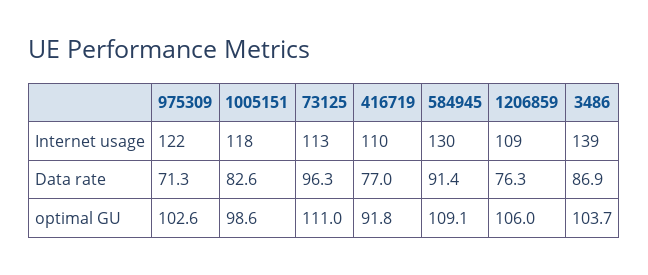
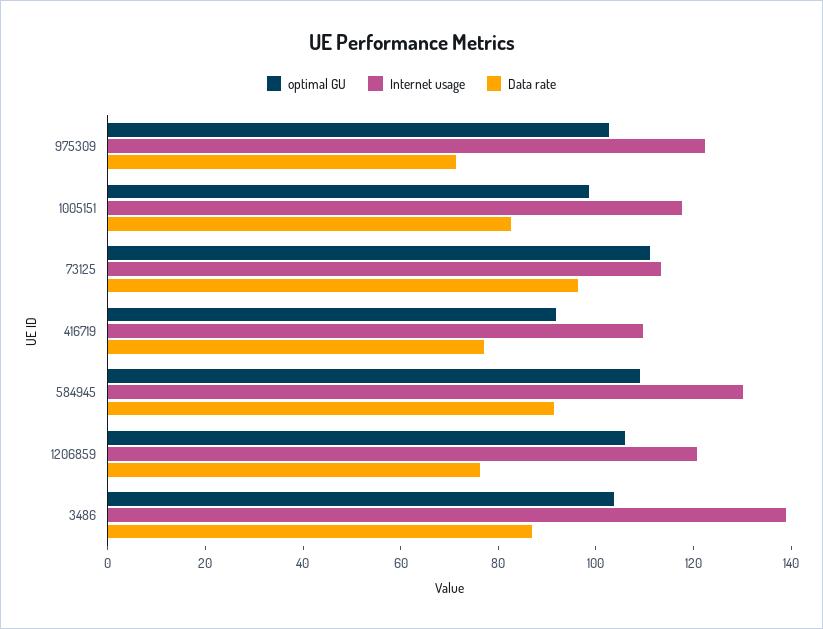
Internet usage, 1206859: 109 -> 120

